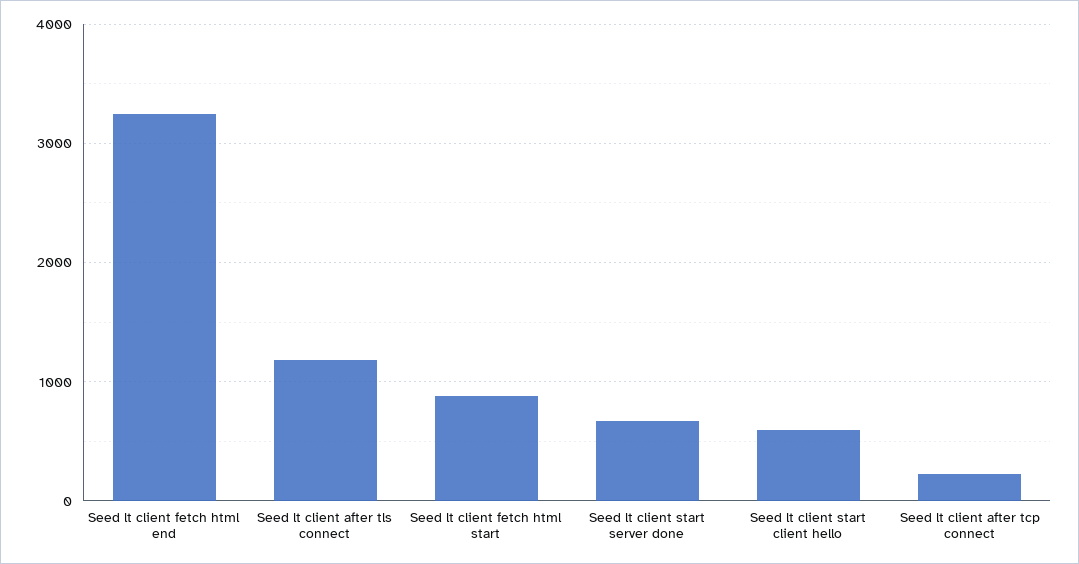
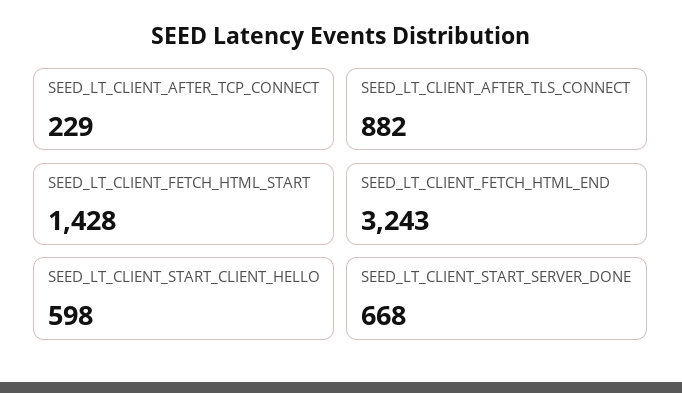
Seed lt client after tls connect: 1200 -> 882
Seed lt client fetch html start: 900 -> 1428

